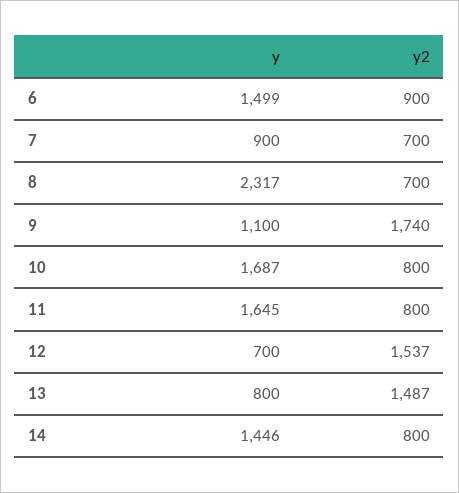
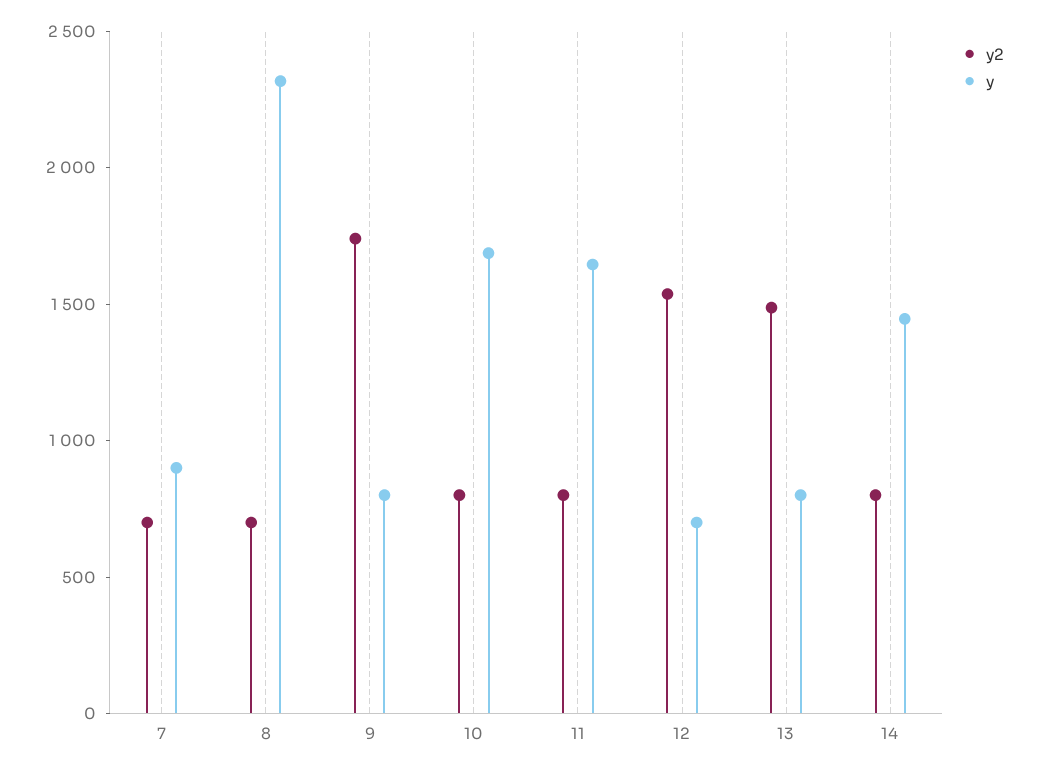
y, 6: 1499 -> none
y2, 6: 900 -> none
y, 9: 1100 -> 800

